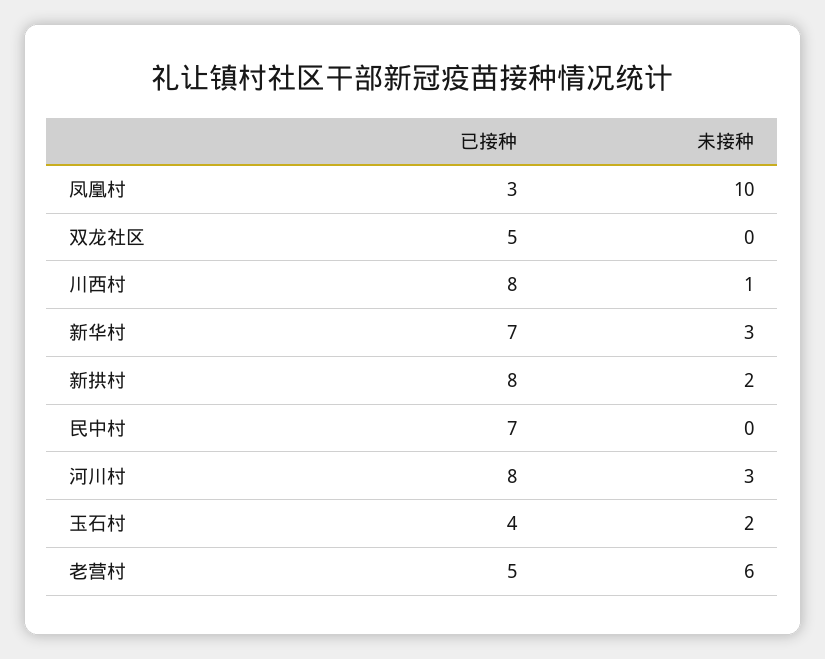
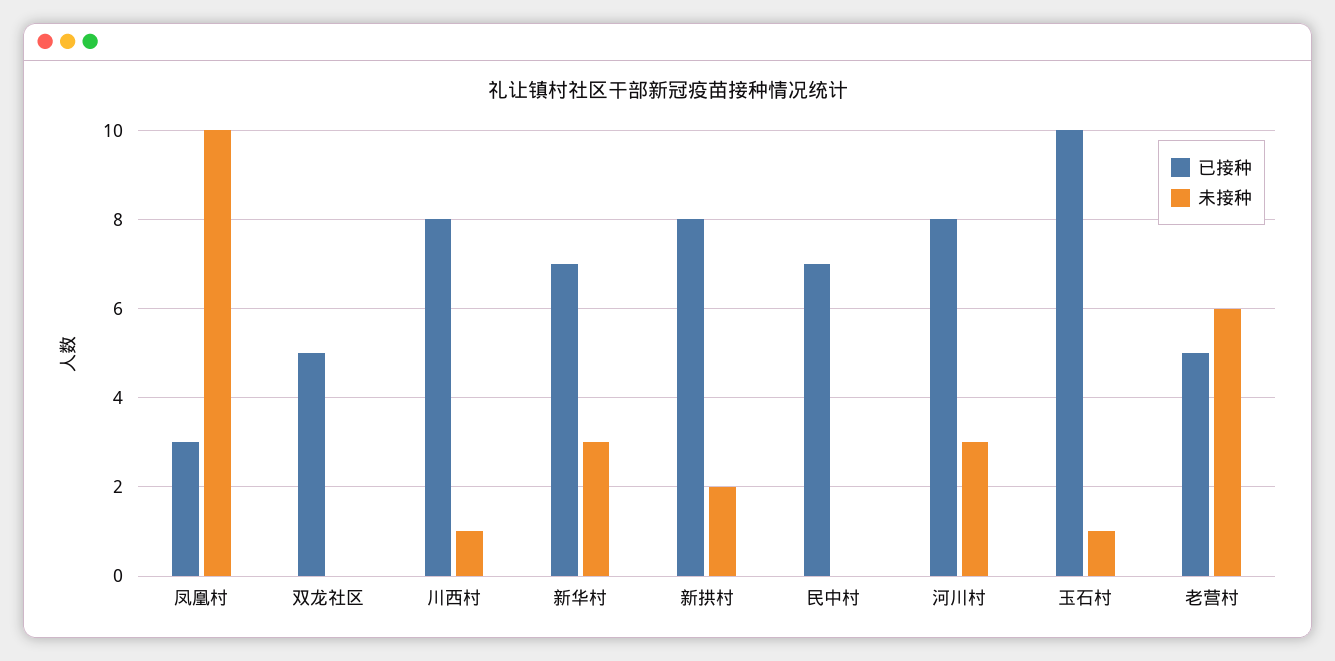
已接种, 玉石村: 4 -> 10
未接种, 玉石村: 2 -> 1

